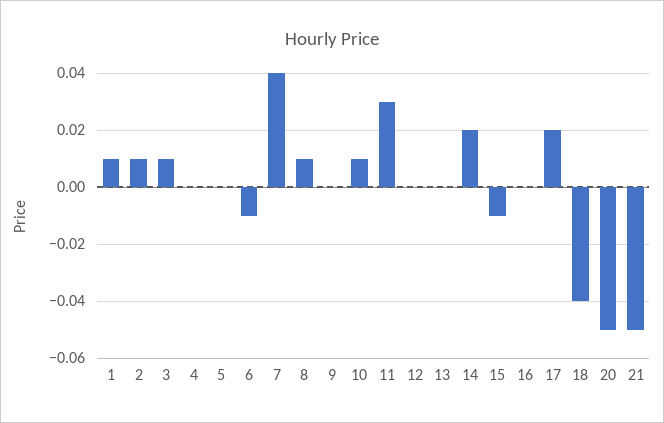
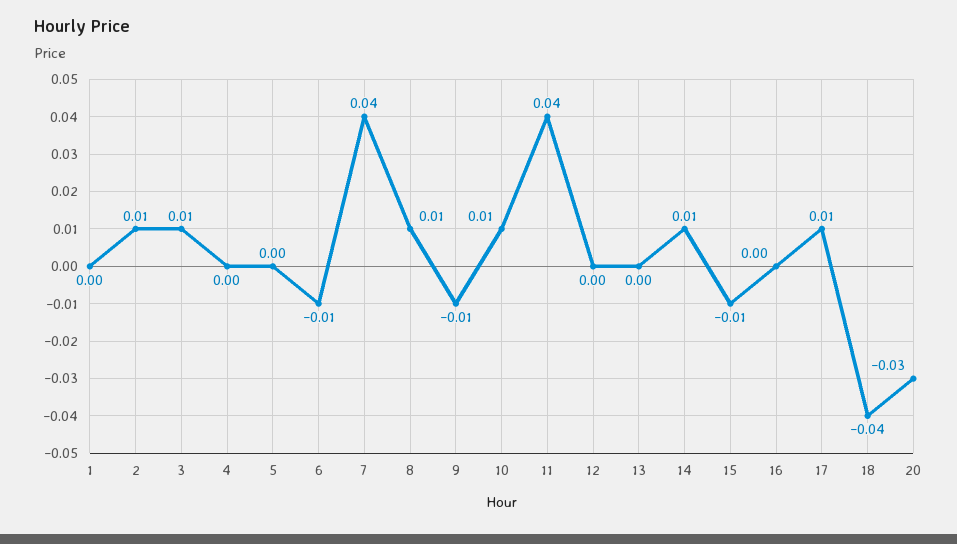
1: 0.01 -> 0
9: 0 -> -0.01
11: 0.03 -> 0.04
14: 0.02 -> 0.01
17: 0.02 -> 0.01
20: -0.05 -> -0.03
21: -0.05 -> none

